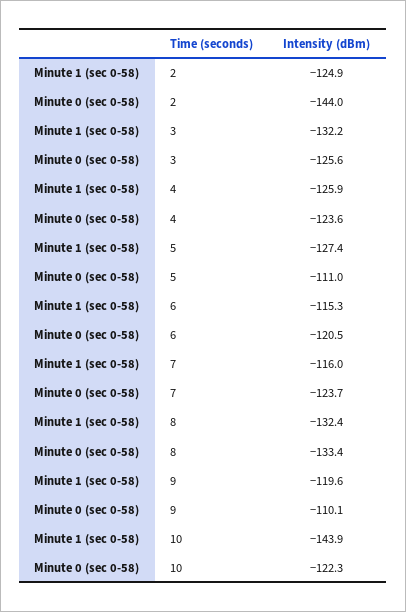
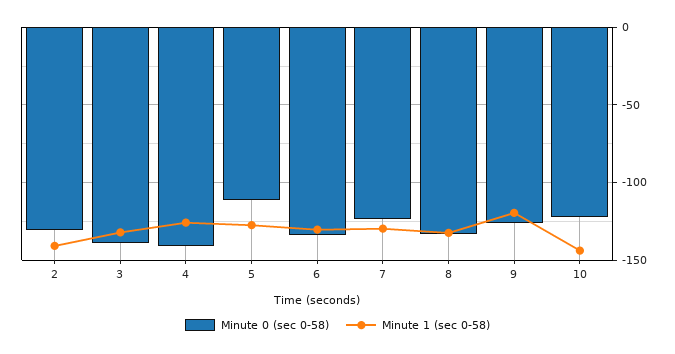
Minute 1 (sec 0-58), 2: -124.9 -> -140
Minute 0 (sec 0-58), 2: -144 -> -130
Minute 0 (sec 0-58), 3: -125.6 -> -140
Minute 0 (sec 0-58), 4: -123.6 -> -140
Minute 1 (sec 0-58), 6: -115.3 -> -130
Minute 0 (sec 0-58), 6: -120.5 -> -135
Minute 1 (sec 0-58), 7: -116 -> -130
Minute 0 (sec 0-58), 9: -110.1 -> -125

